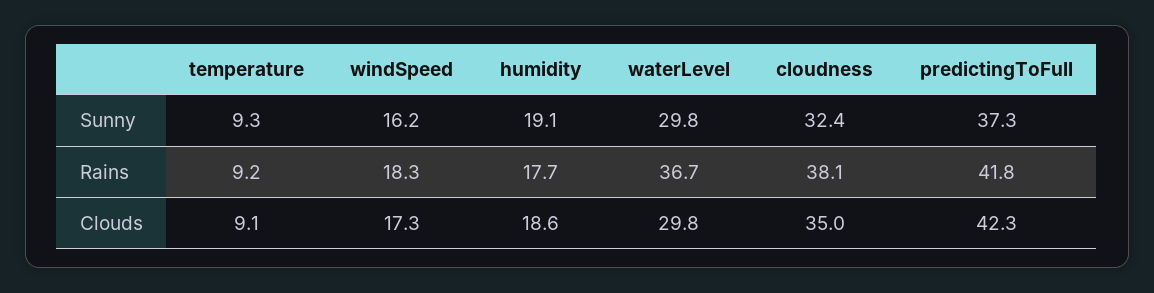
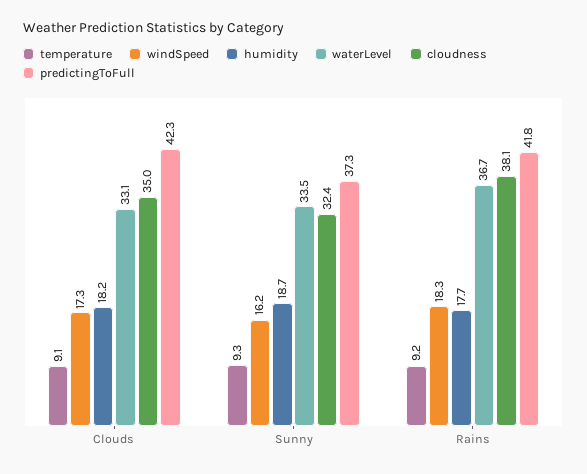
humidity, Sunny: 19.1 -> 18.7
waterLevel, Sunny: 29.8 -> 33.5
humidity, Clouds: 18.6 -> 18.2
waterLevel, Clouds: 29.8 -> 33.1

